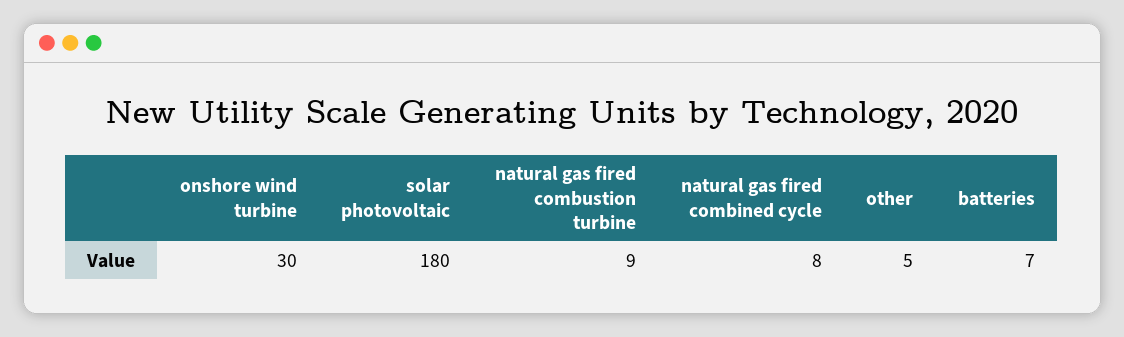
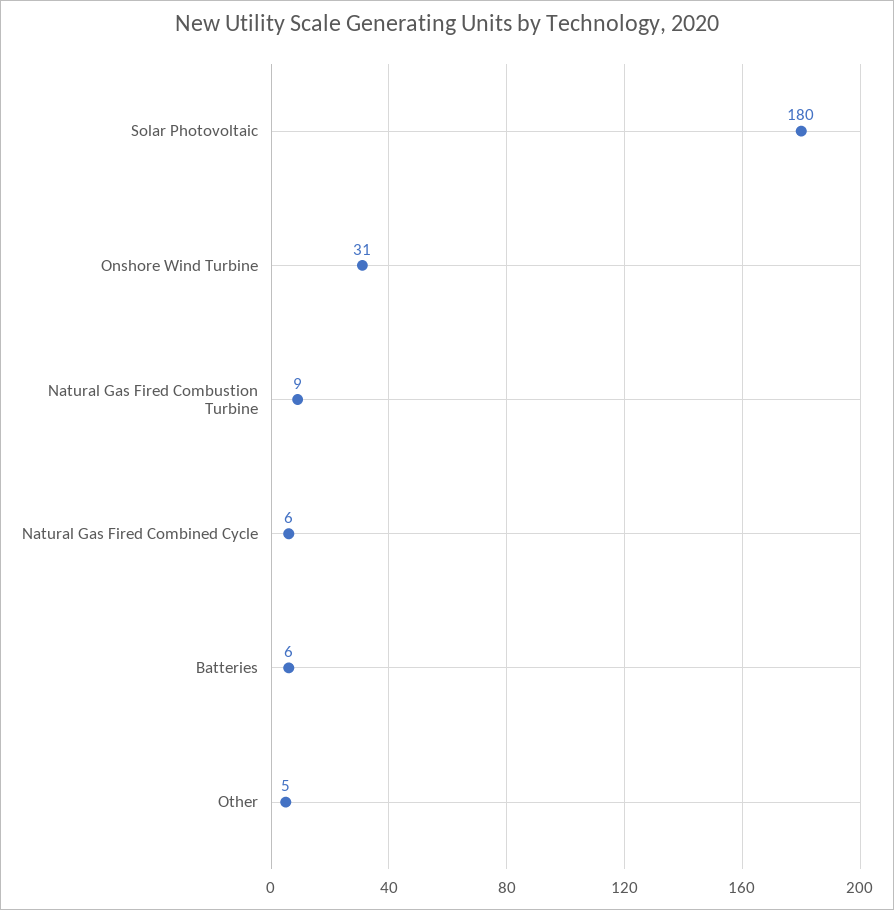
onshore wind turbine: 30 -> 31
natural gas fired combined cycle: 8 -> 6
batteries: 7 -> 6

